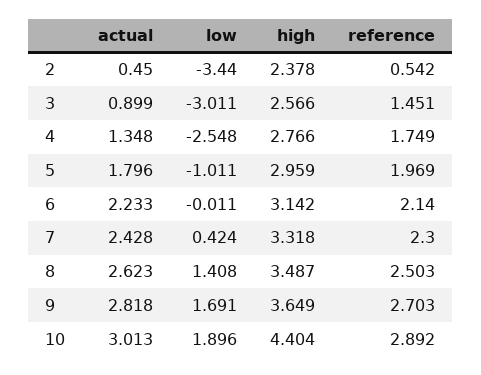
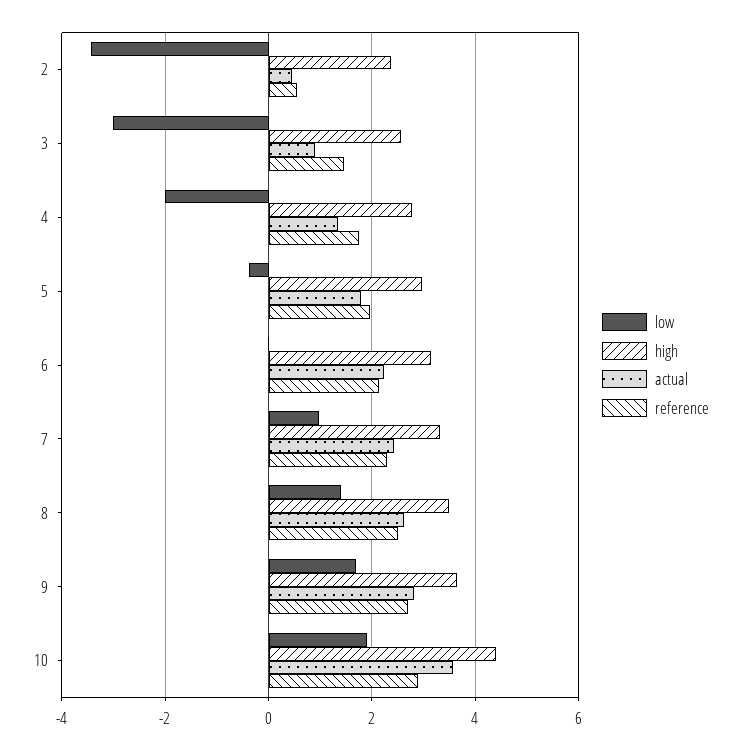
low, 4: -2.548 -> -2
low, 5: -1.011 -> -0.4
low, 7: 0.424 -> 1
actual, 10: 3.013 -> 3.6

